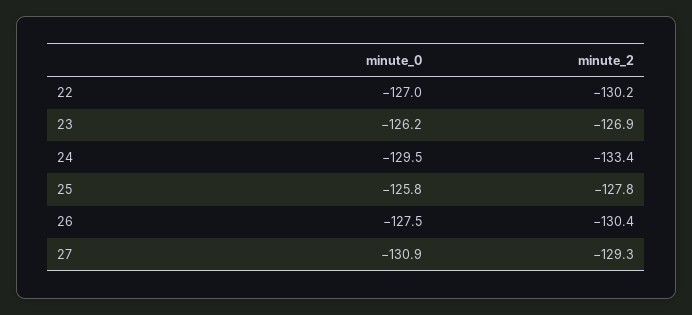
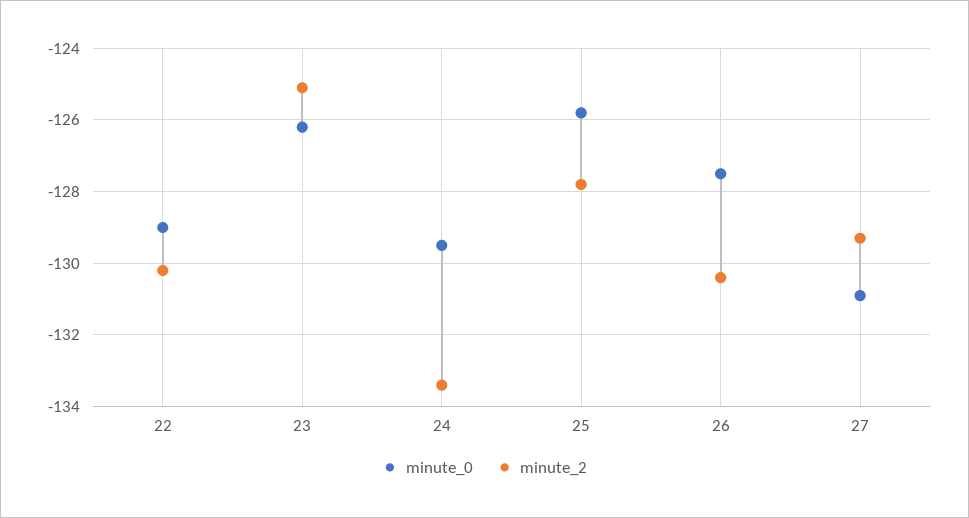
minute_0, 22: -127 -> -129
minute_2, 23: -126.9 -> -125

